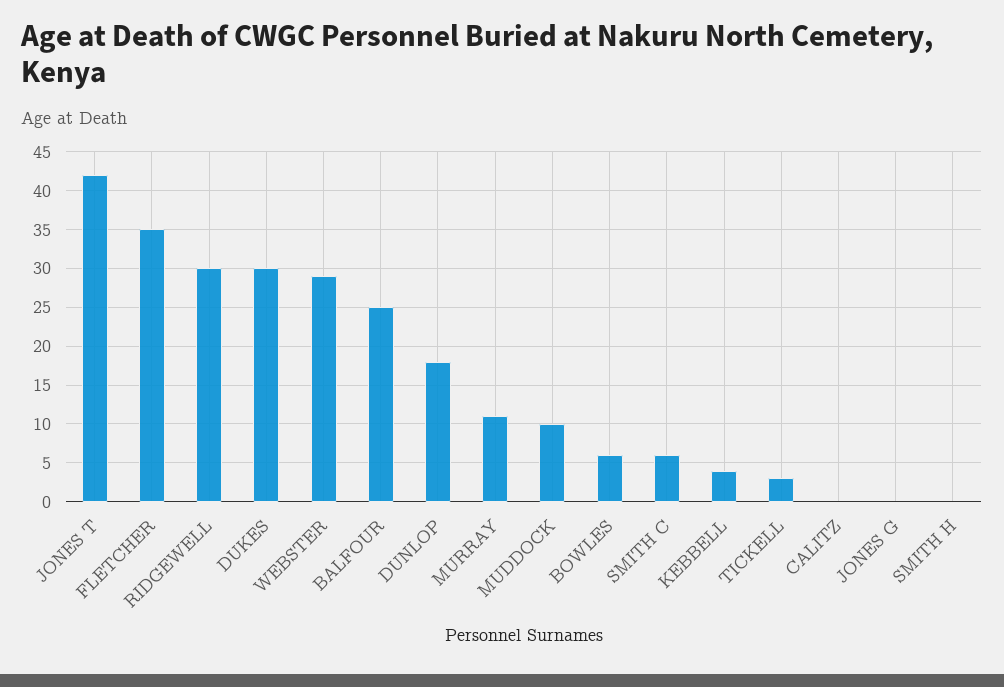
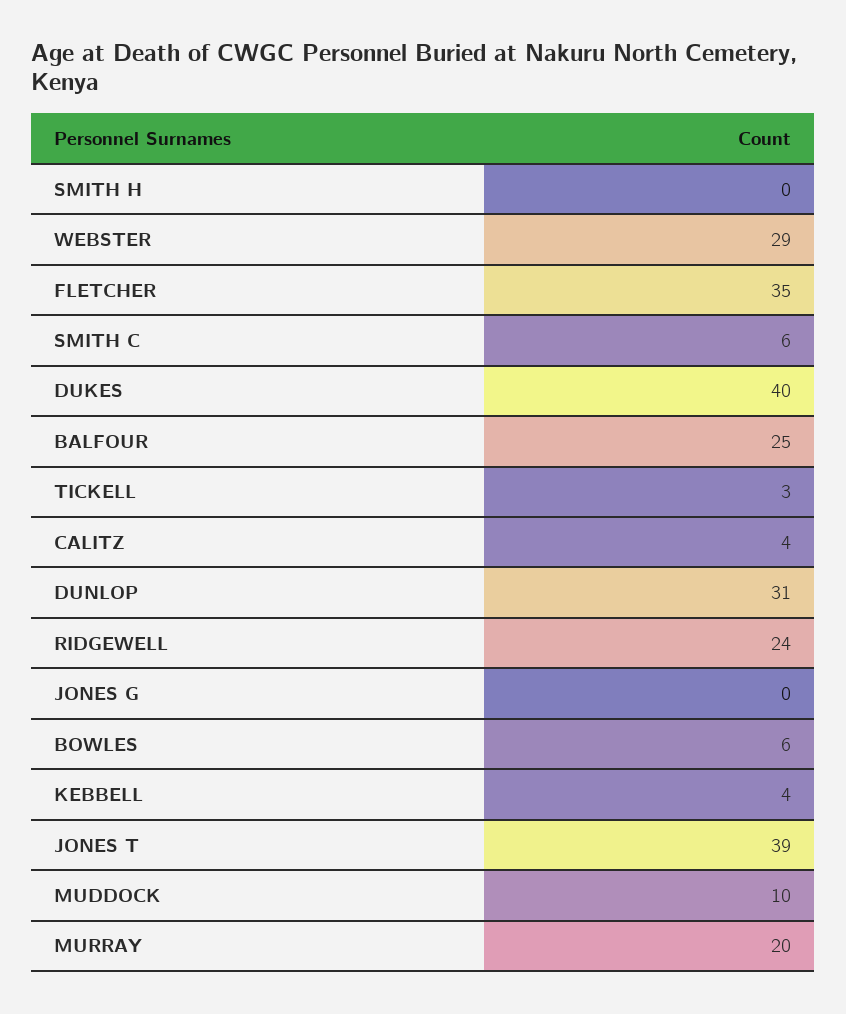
JONES T: 42 -> 39
RIDGEWELL: 30 -> 24
DUKES: 30 -> 40
DUNLOP: 18 -> 31
MURRAY: 11 -> 20
CALITZ: 0 -> 4

